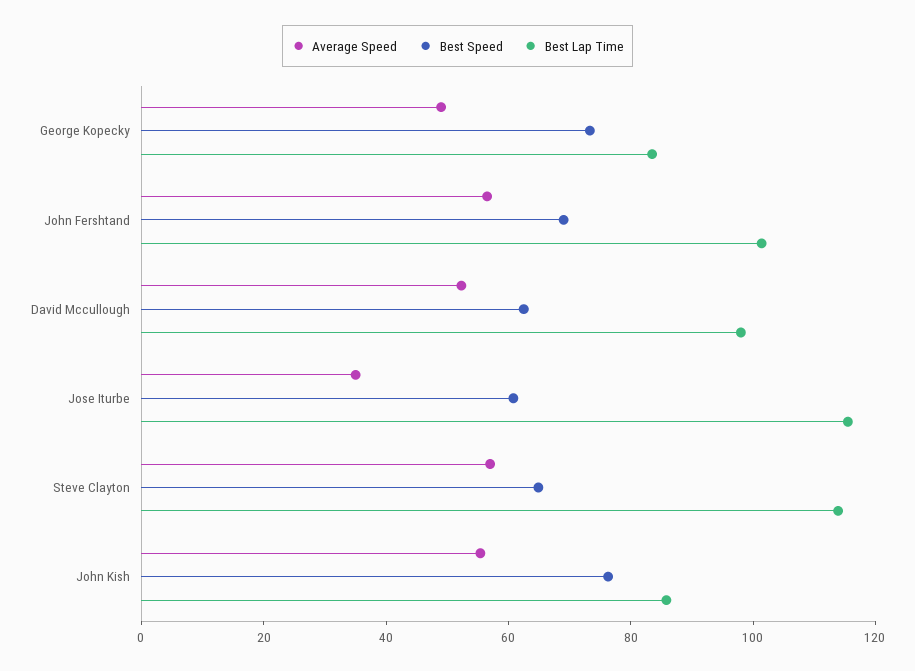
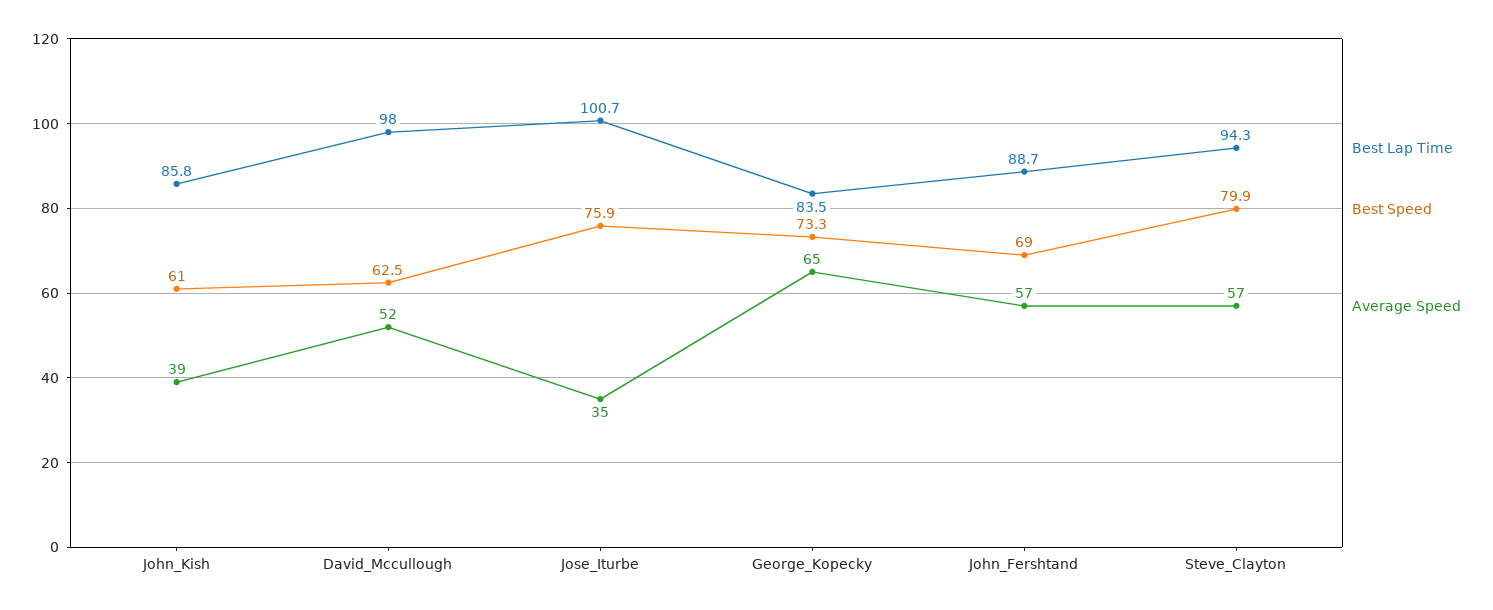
Average Speed, George Kopecky: 50 -> 65
Best Lap Time, John Fershtand: 100 -> 88.7
Best Speed, Jose Iturbe: 60 -> 75.9
Best Lap Time, Jose Iturbe: 115 -> 100.7
Best Speed, Steve Clayton: 65 -> 79.9
Best Lap Time, Steve Clayton: 115 -> 94.3
Average Speed, John Kish: 55 -> 39
Best Speed, John Kish: 75 -> 61

